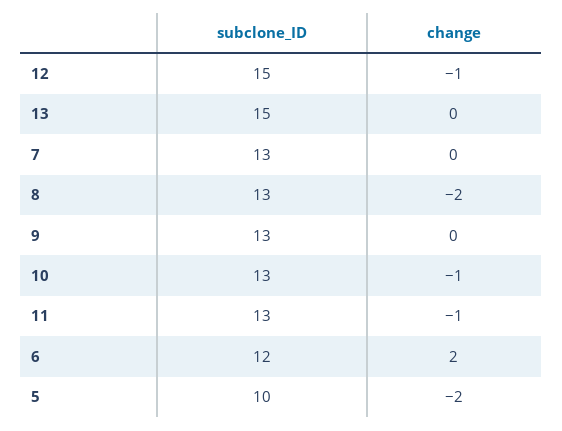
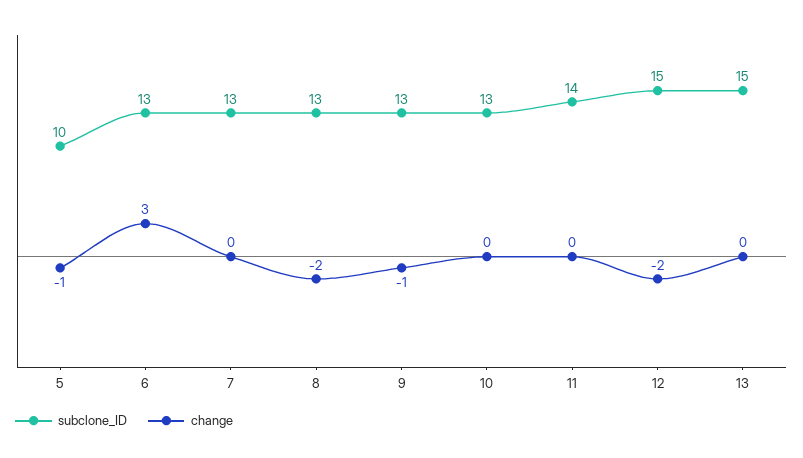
change, 12: -1 -> -2
change, 9: 0 -> -1
change, 10: -1 -> 0
subclone_ID, 11: 13 -> 14
change, 11: -1 -> 0
subclone_ID, 6: 12 -> 13
change, 6: 2 -> 3
change, 5: -2 -> -1

